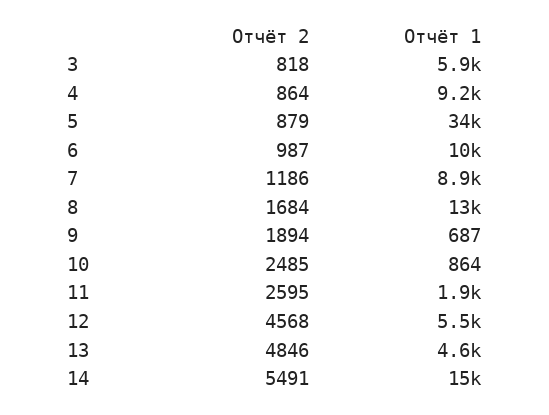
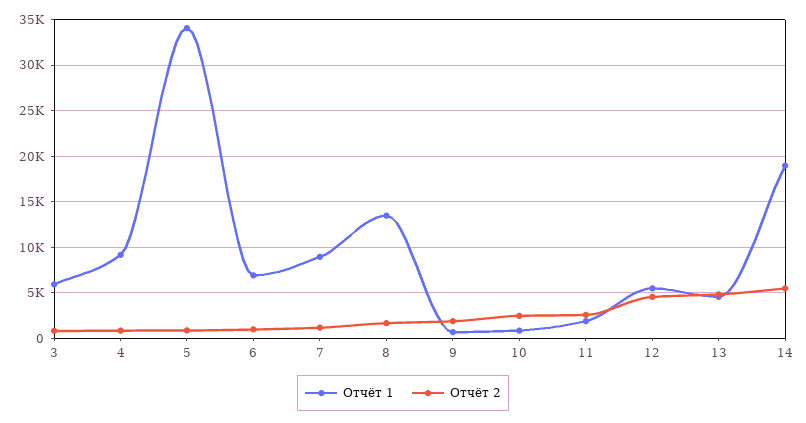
Отчёт 1, 6: 10000 -> 7000
Отчёт 1, 14: 15000 -> 19000

